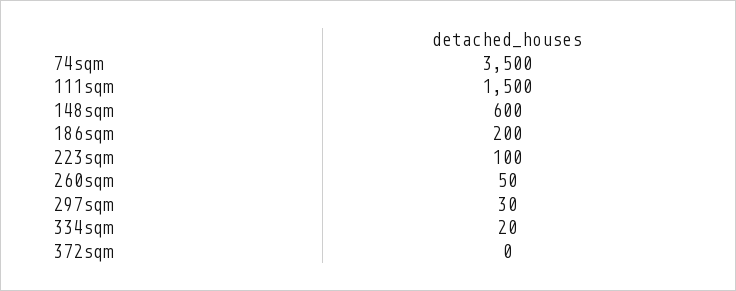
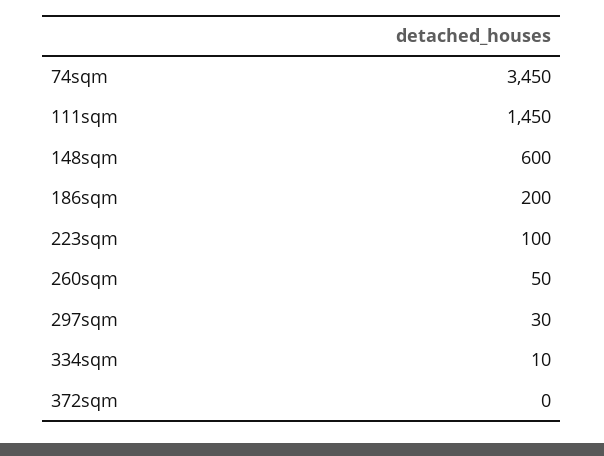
74sqm: 3500 -> 3450
111sqm: 1500 -> 1450
334sqm: 20 -> 10

